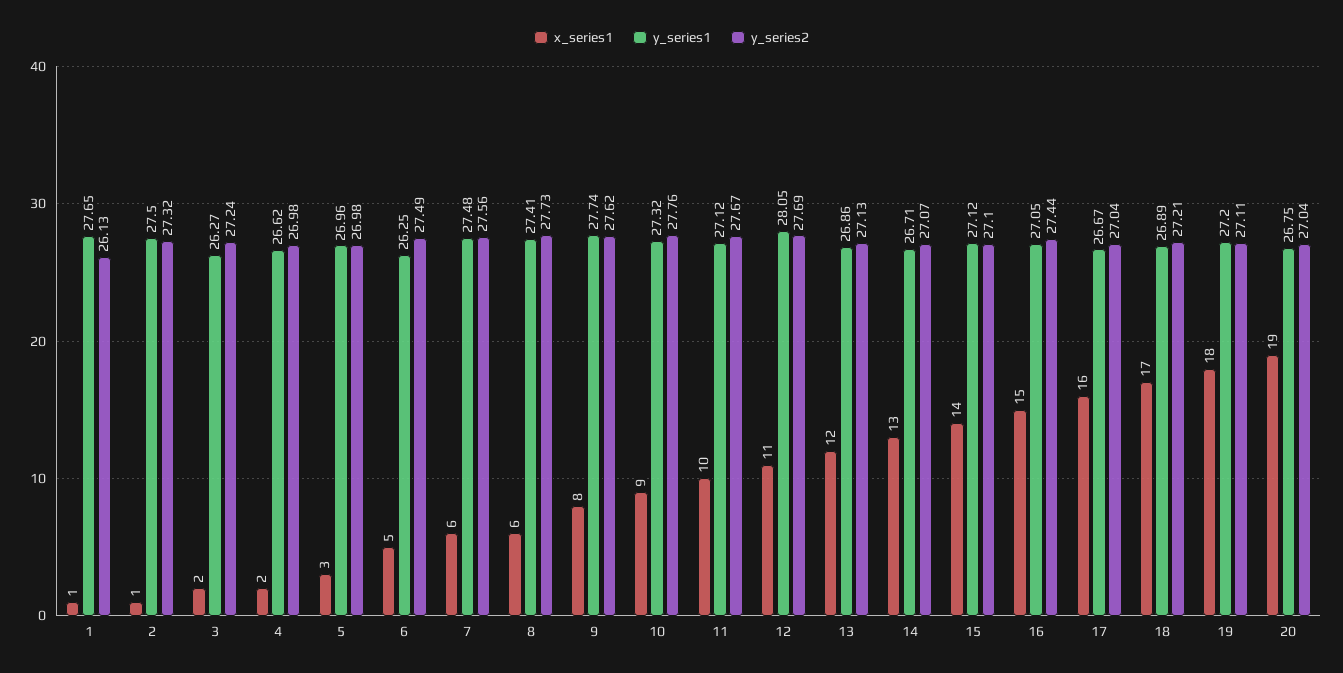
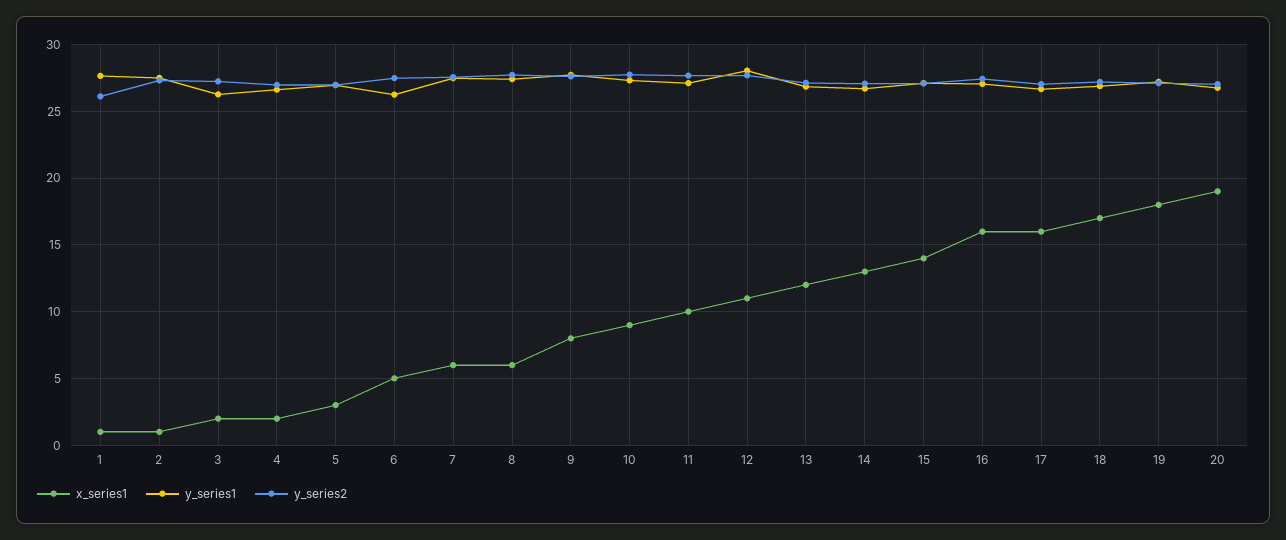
x_series1, 16: 15 -> 16

